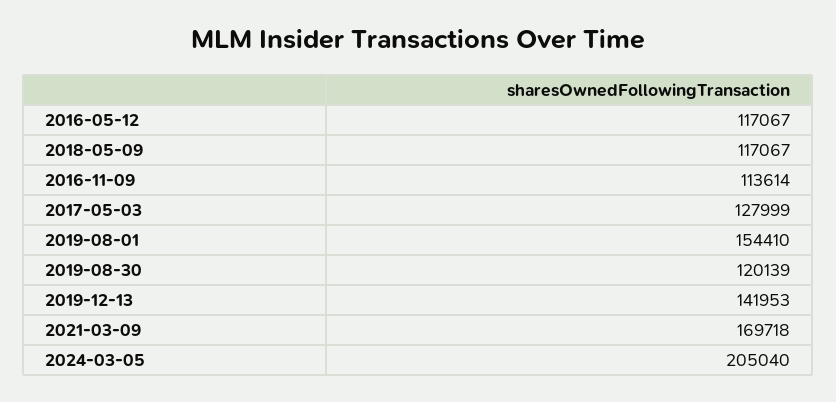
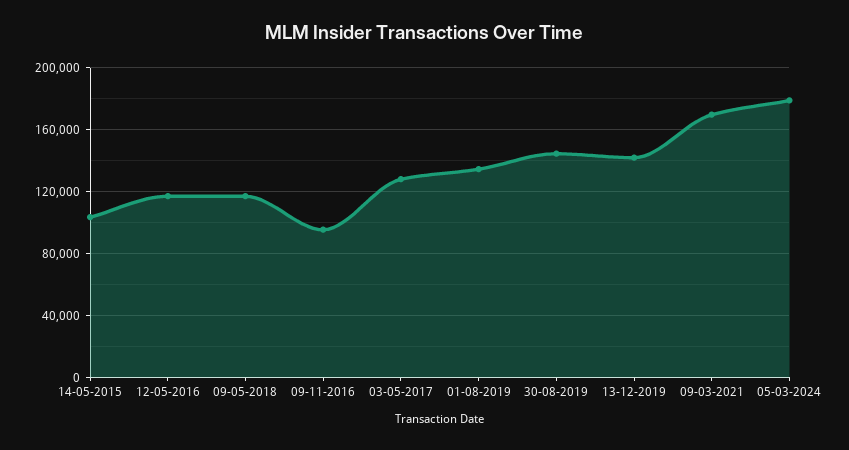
2016-11-09: 113614 -> 95000
2019-08-01: 154410 -> 135000
2019-08-30: 120139 -> 145000
2024-03-05: 205040 -> 180000
14-05-2015: none -> 105000

